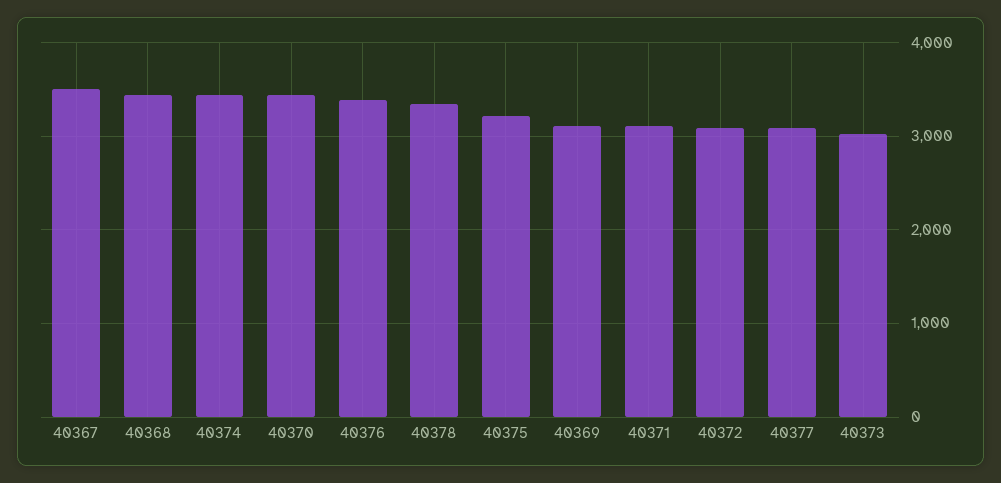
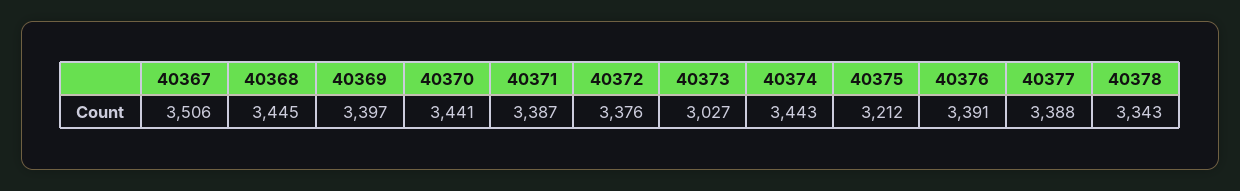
40369: 3100 -> 3397
40371: 3100 -> 3387
40372: 3100 -> 3376
40377: 3100 -> 3388

